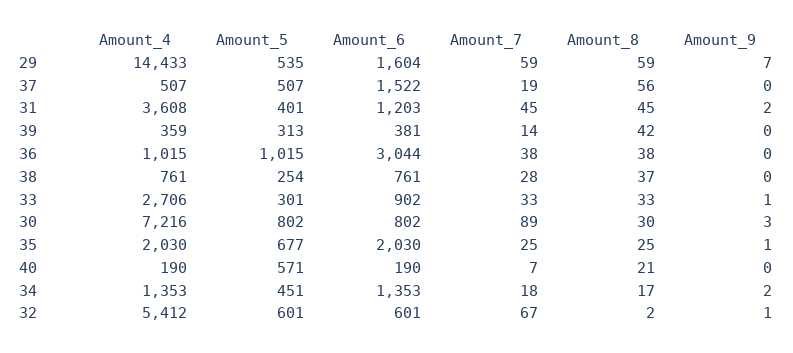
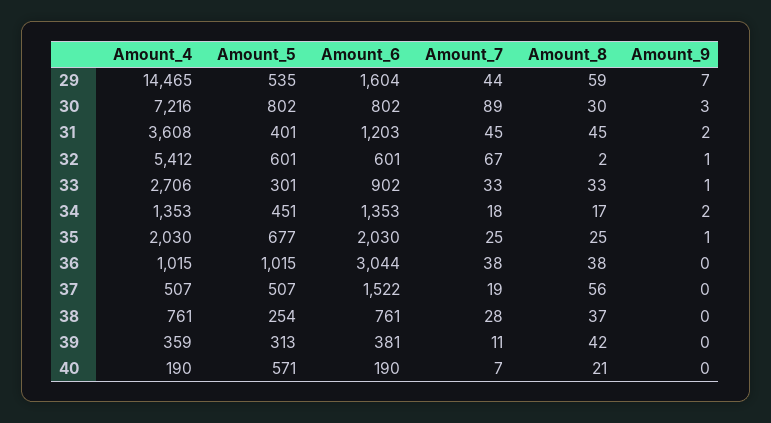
Amount_4, 29: 14433 -> 14465
Amount_7, 29: 59 -> 44
Amount_7, 39: 14 -> 11

